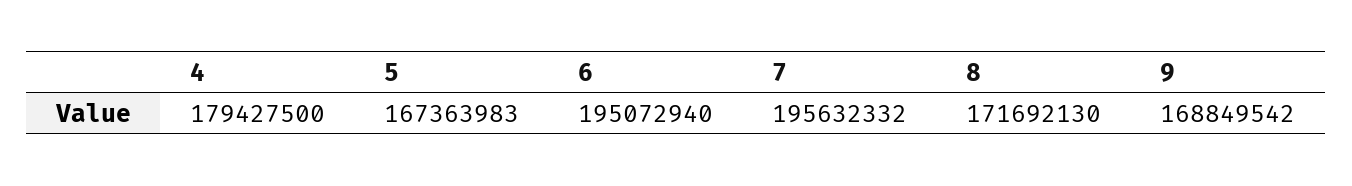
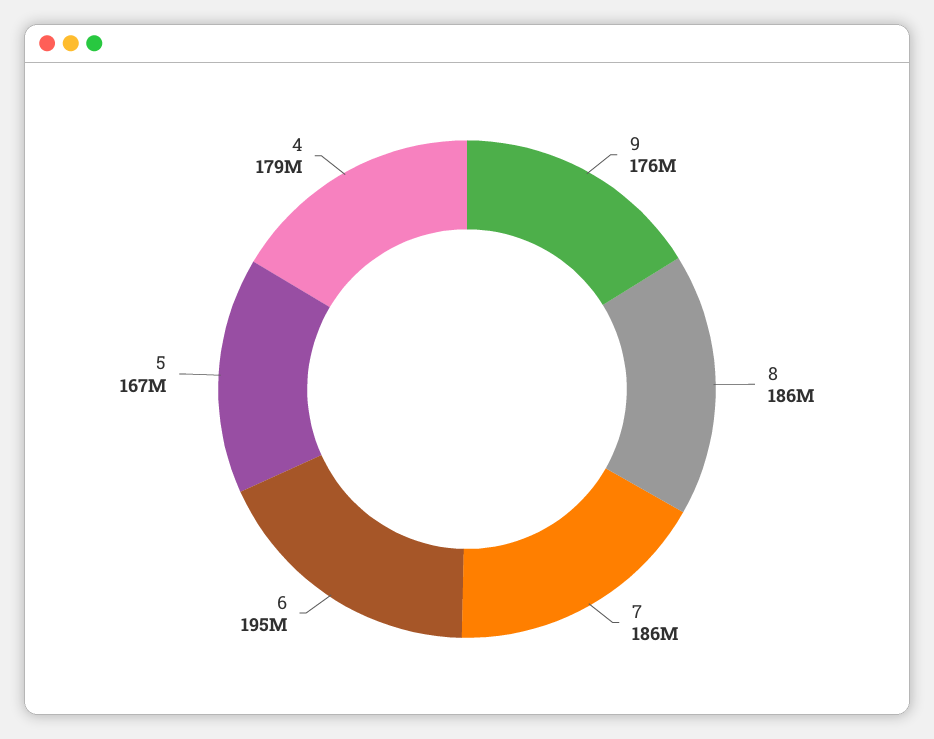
7: 195632332 -> 186000000
8: 171692130 -> 186000000
9: 168849542 -> 176000000

